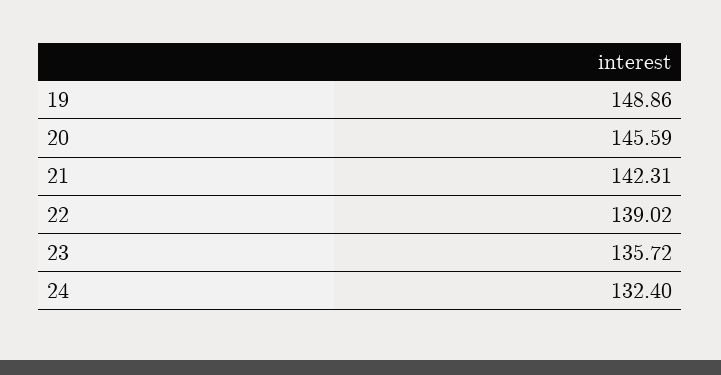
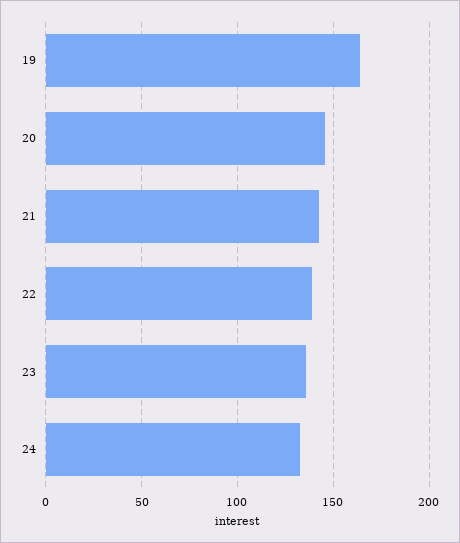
19: 148.86 -> 165

